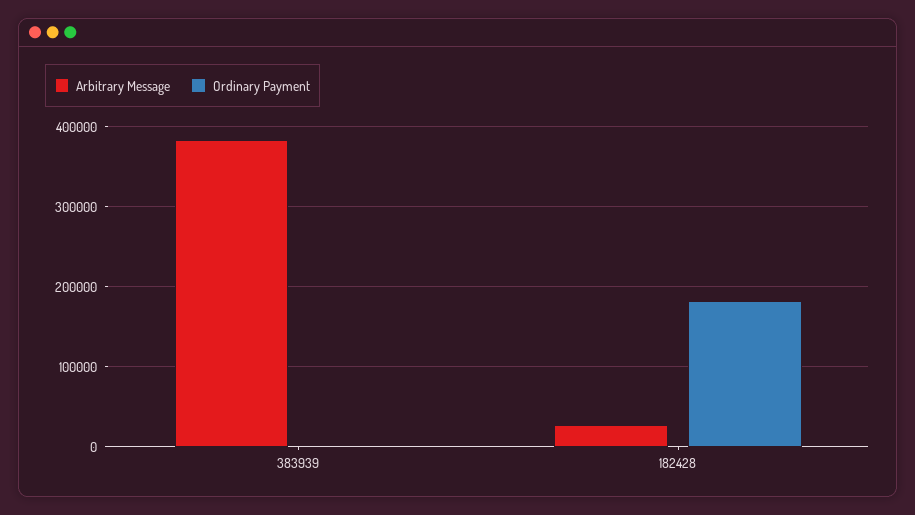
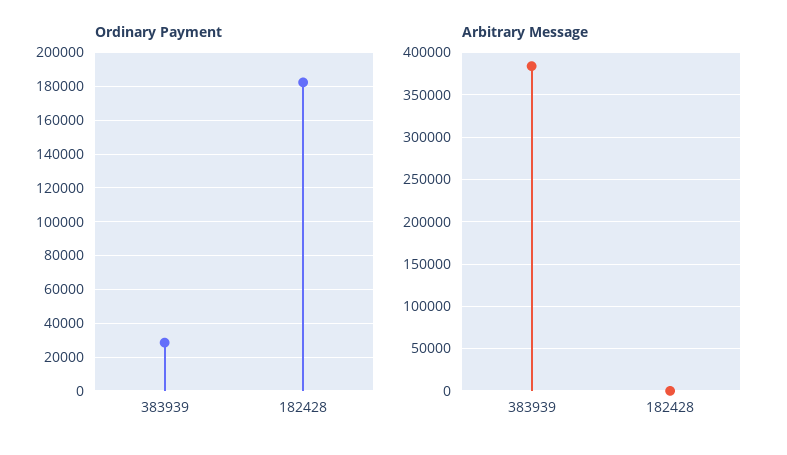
Ordinary Payment, 383939: 0 -> 30000
Arbitrary Message, 182428: 30000 -> 0

